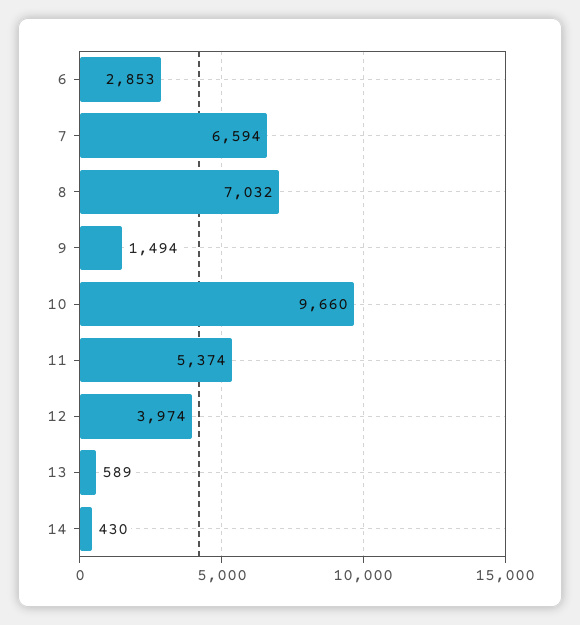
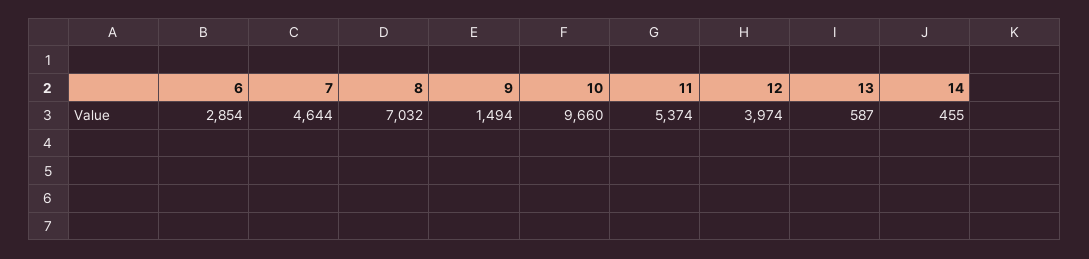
6: 2853 -> 2854
7: 6594 -> 4644
13: 589 -> 587
14: 430 -> 455

